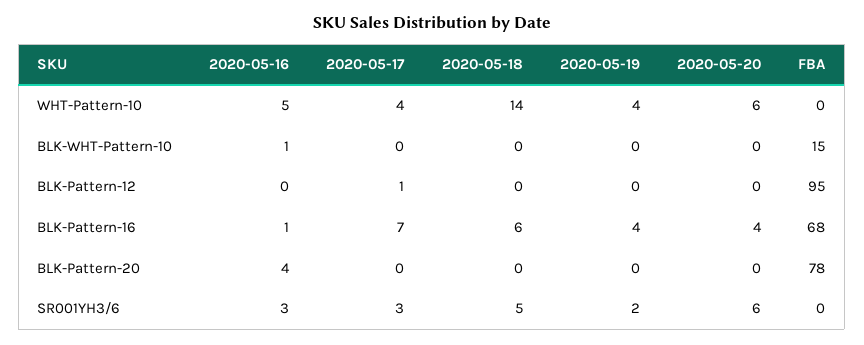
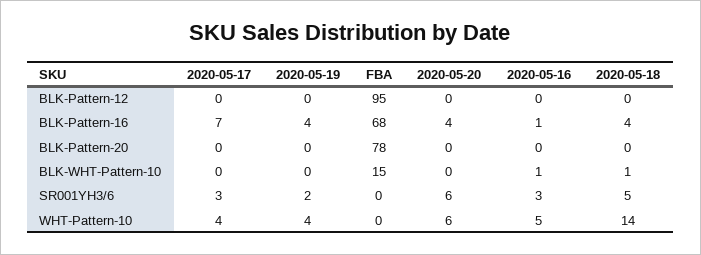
2020-05-18, BLK-WHT-Pattern-10: 0 -> 1
2020-05-17, BLK-Pattern-12: 1 -> 0
2020-05-18, BLK-Pattern-16: 6 -> 4
2020-05-16, BLK-Pattern-20: 4 -> 0

